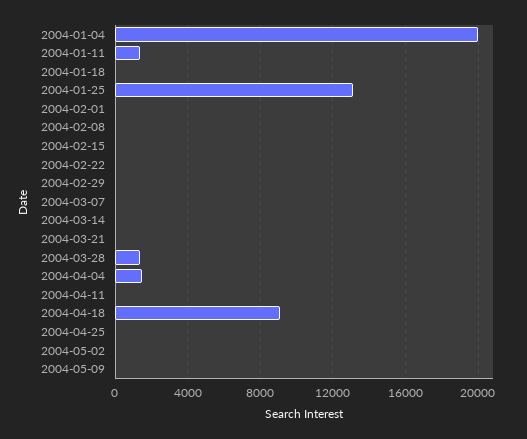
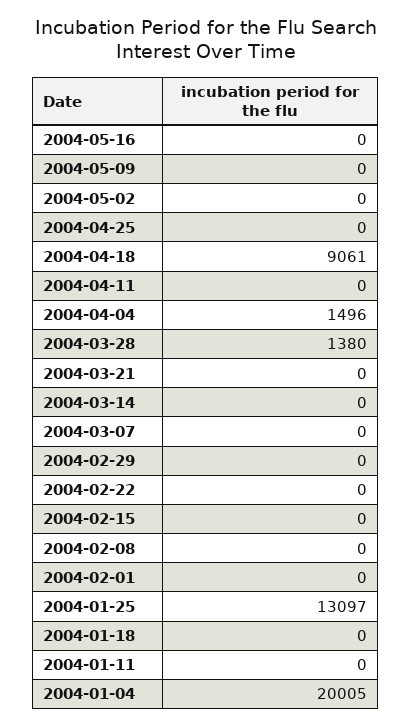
2004-01-11: 1500 -> 0
2004-05-16: none -> 0

